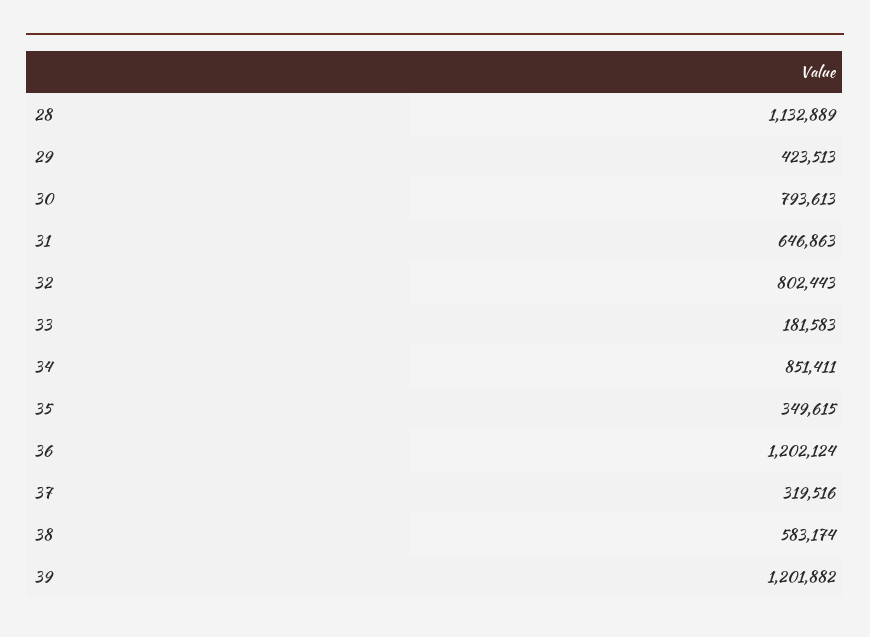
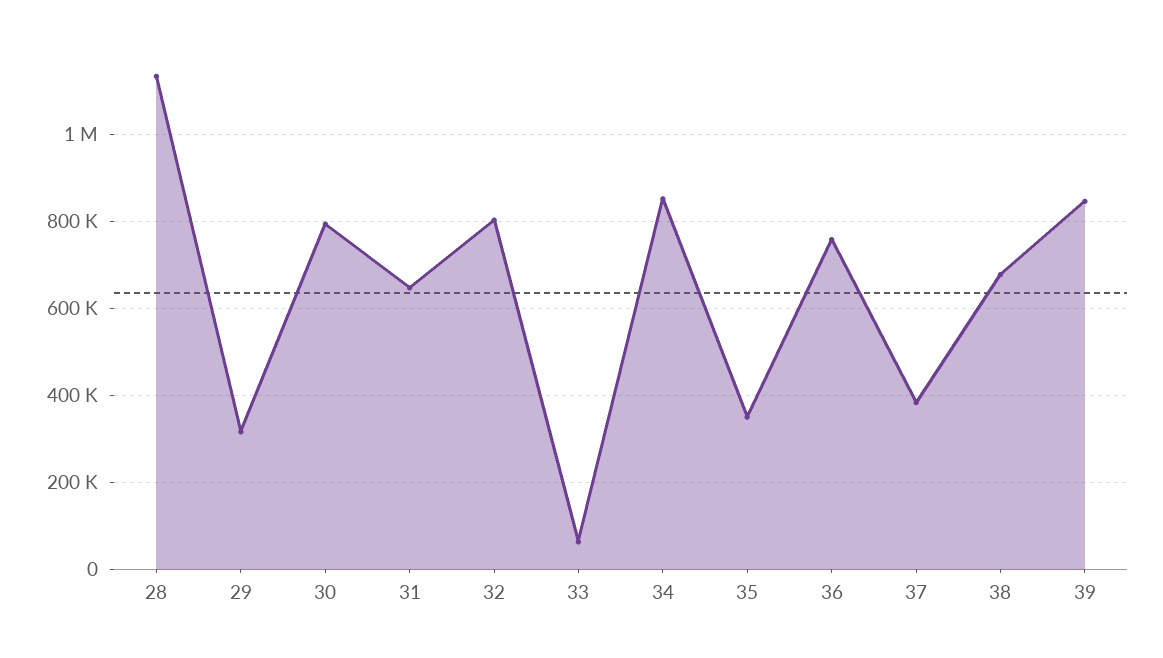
29: 423513 -> 320000
33: 181583 -> 60000
36: 1202124 -> 760000
37: 319516 -> 380000
38: 583174 -> 680000
39: 1201882 -> 840000

